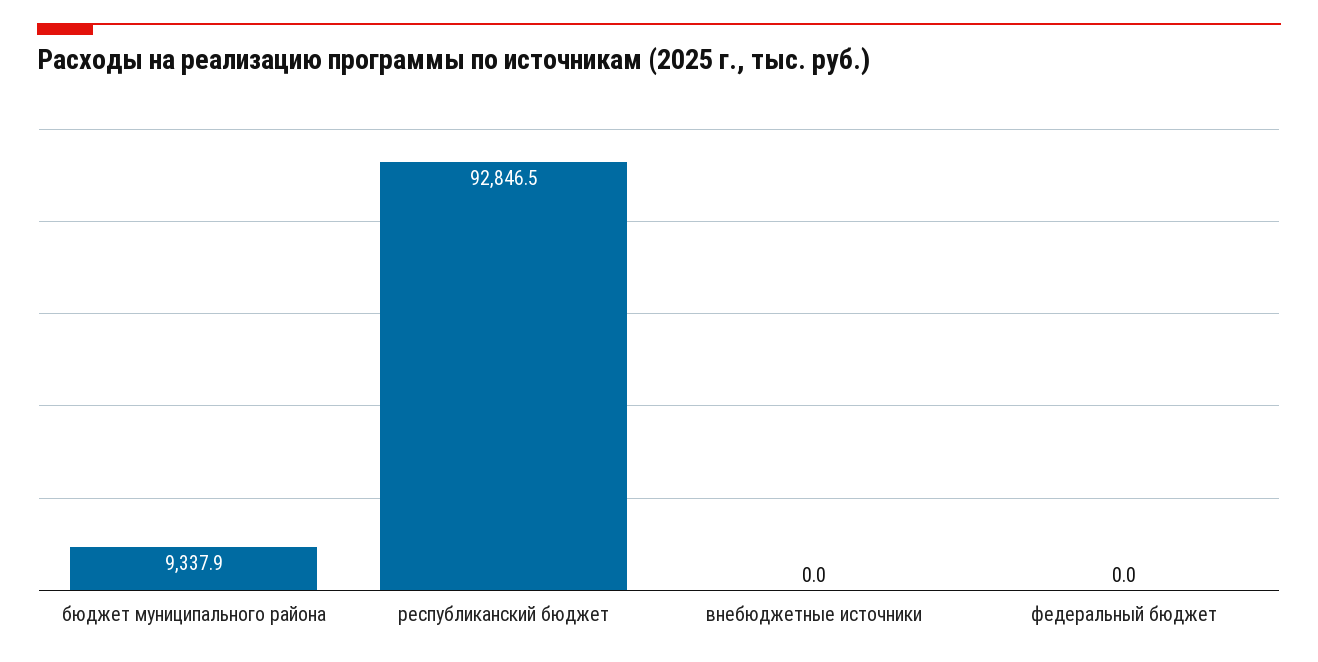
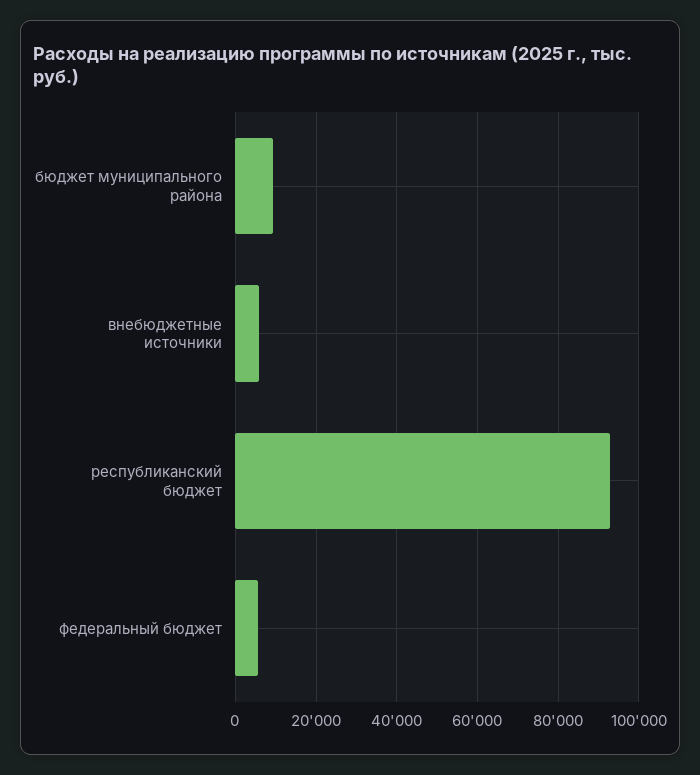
внебюджетные источники: 0 -> 6000
федеральный бюджет: 0 -> 6000

